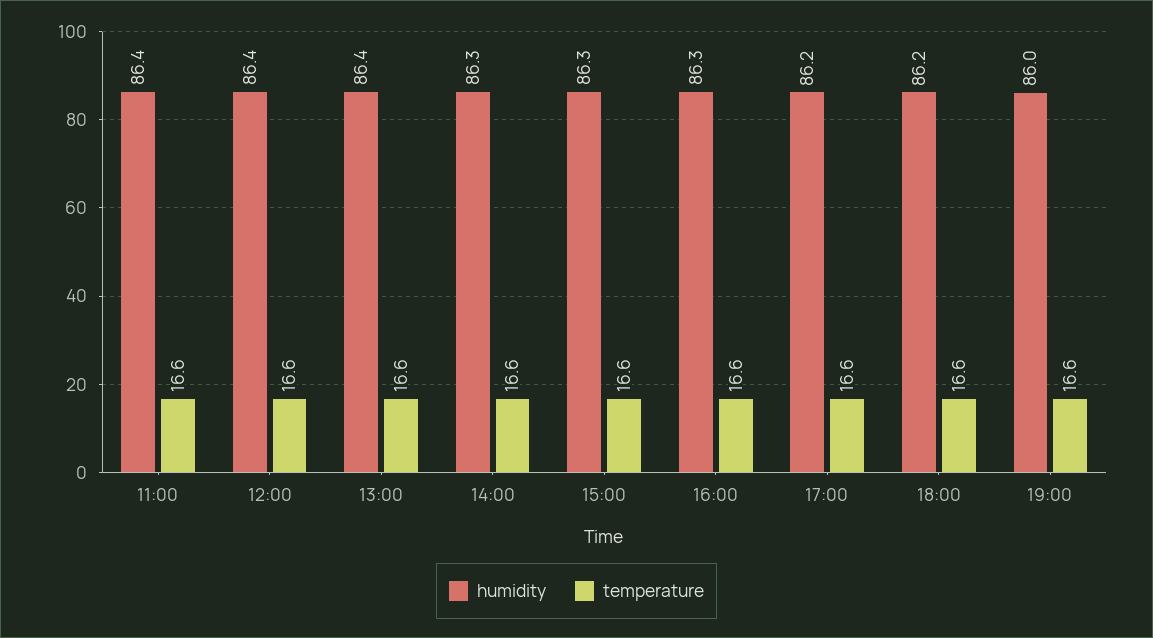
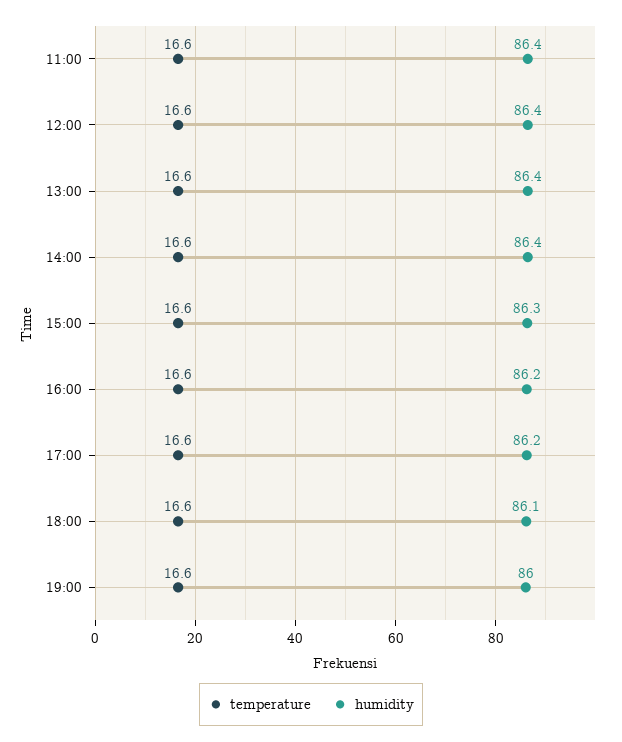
humidity, 14:00: 86.3 -> 86.4
humidity, 16:00: 86.3 -> 86.2
humidity, 18:00: 86.2 -> 86.1

